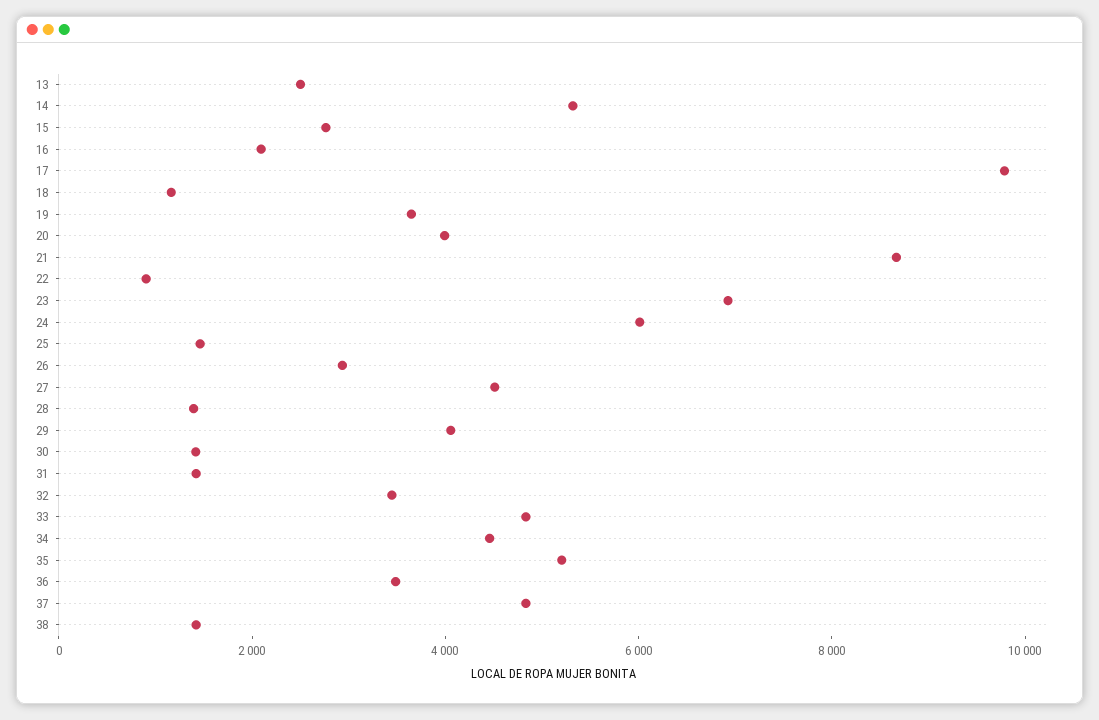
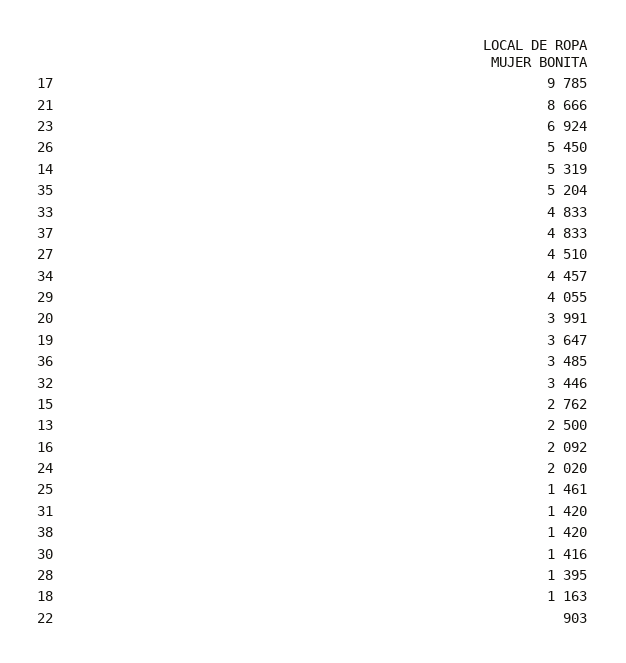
24: 6000 -> 2020
26: 3000 -> 5450

